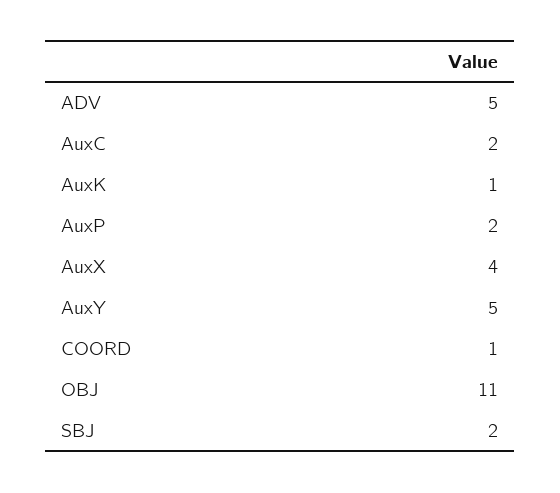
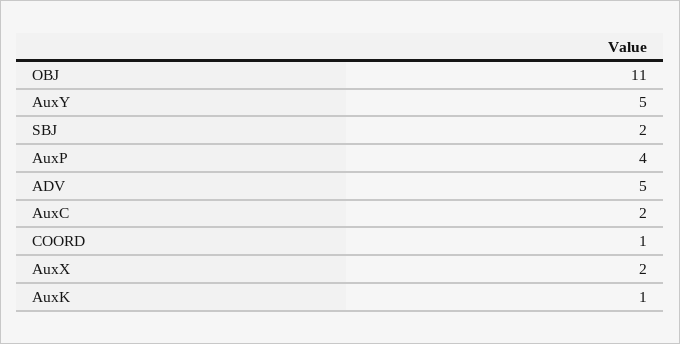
AuxP: 2 -> 4
AuxX: 4 -> 2

